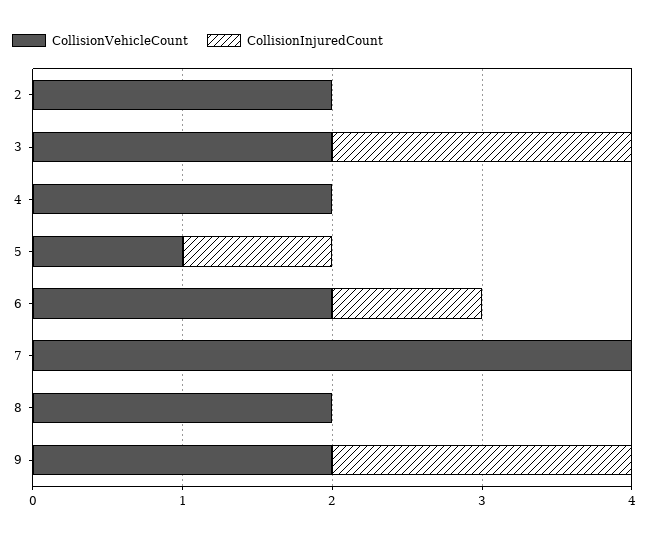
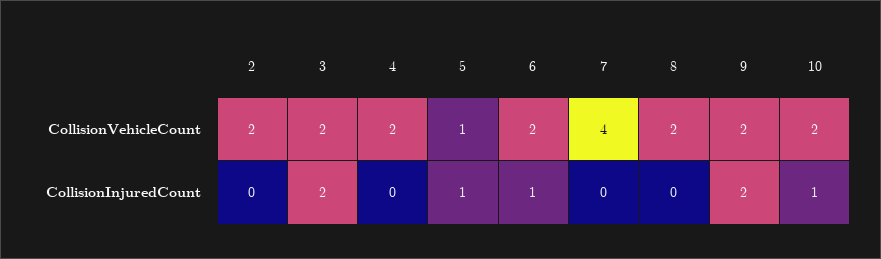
CollisionVehicleCount, 10: none -> 2
CollisionInjuredCount, 10: none -> 1

